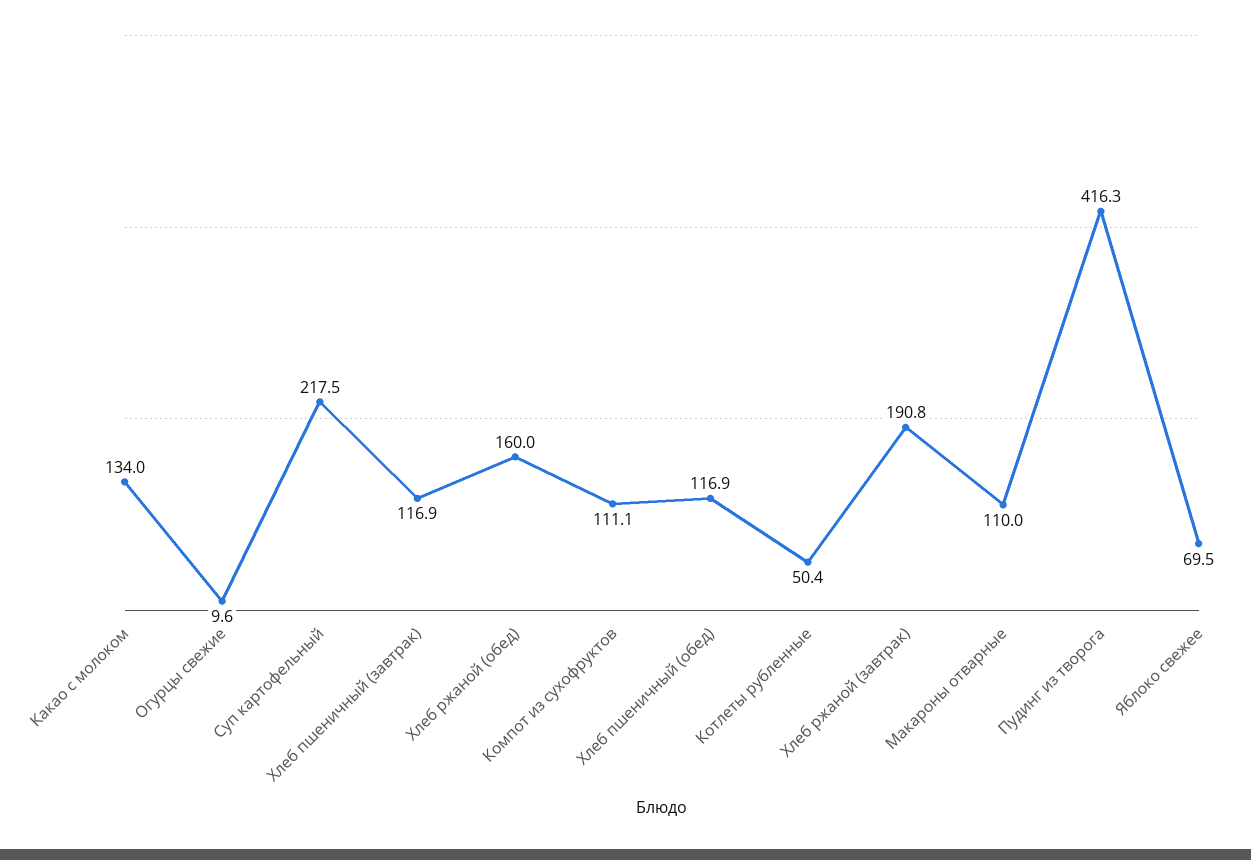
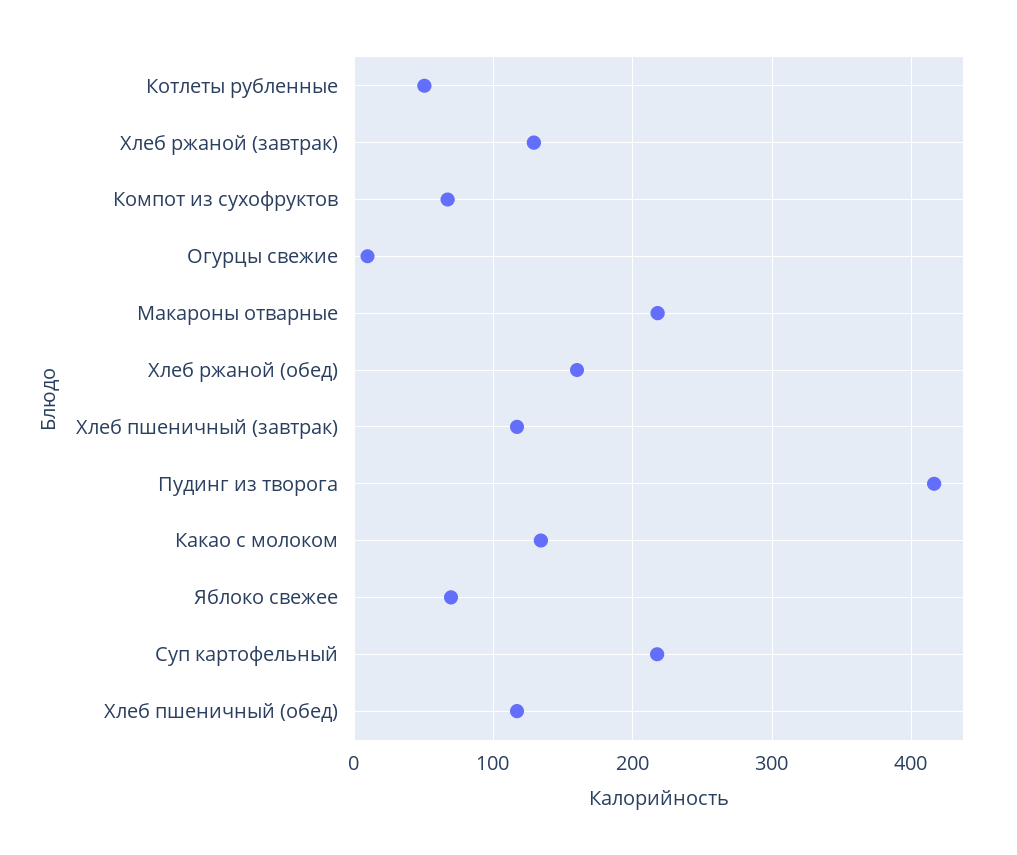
Компот из сухофруктов: 111.1 -> 70
Хлеб ржаной (завтрак): 190.8 -> 130
Макароны отварные: 110 -> 220

